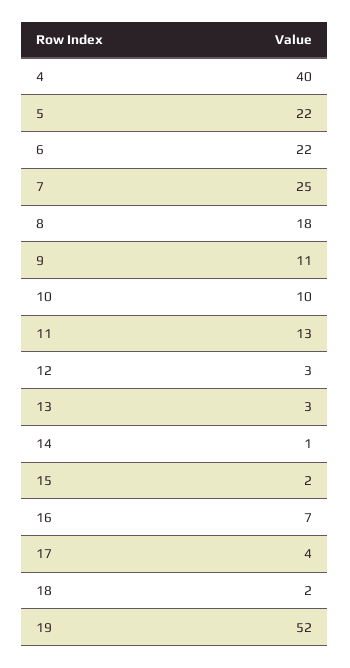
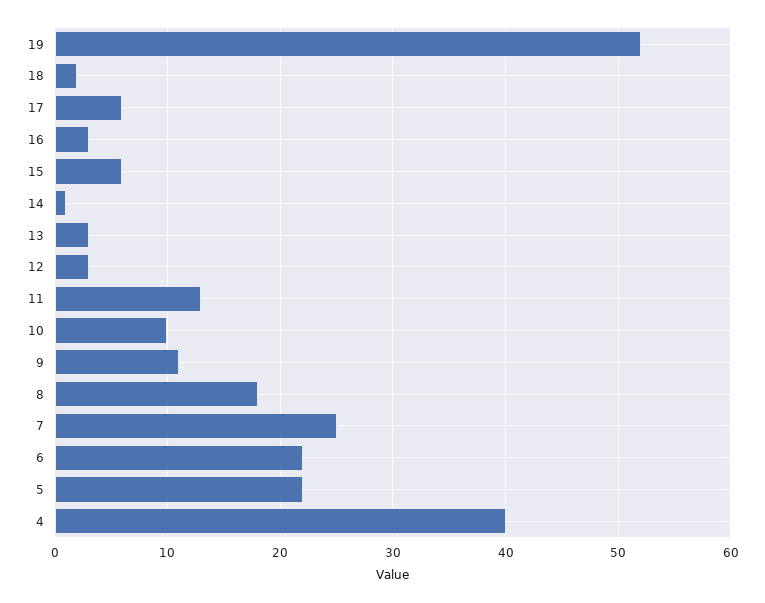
15: 2 -> 6
16: 7 -> 3
17: 4 -> 6

